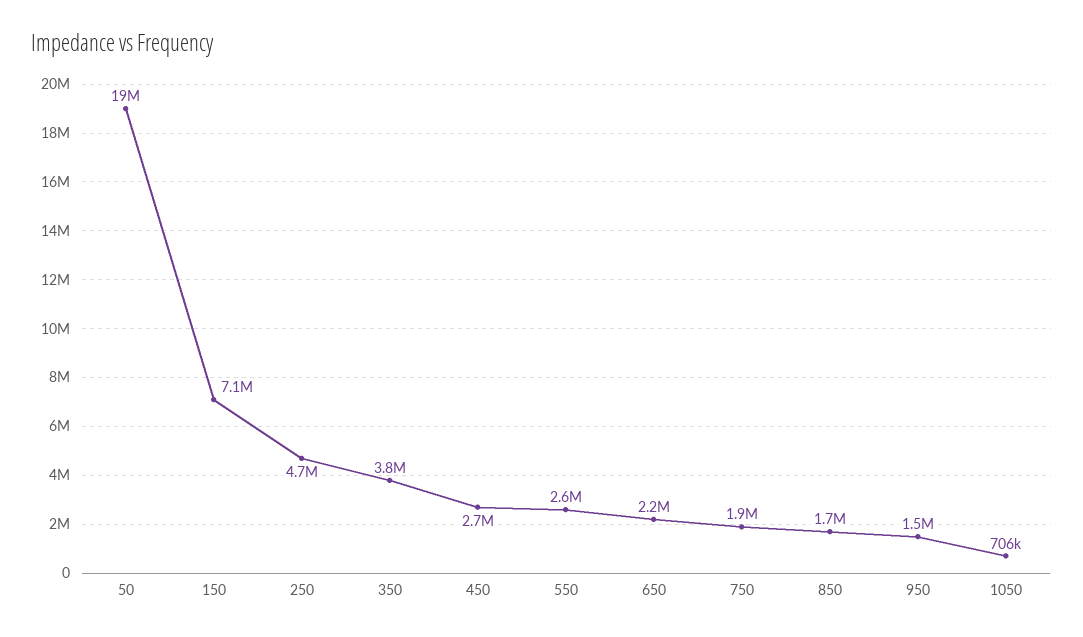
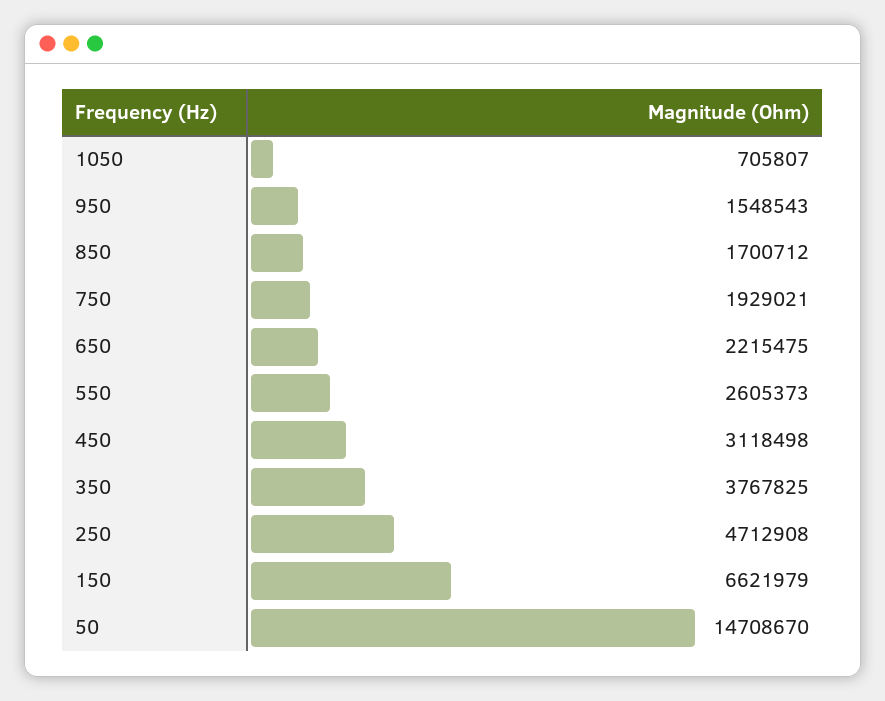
50: 19000000 -> 14708670
150: 7100000 -> 6621979
450: 2700000 -> 3118498

